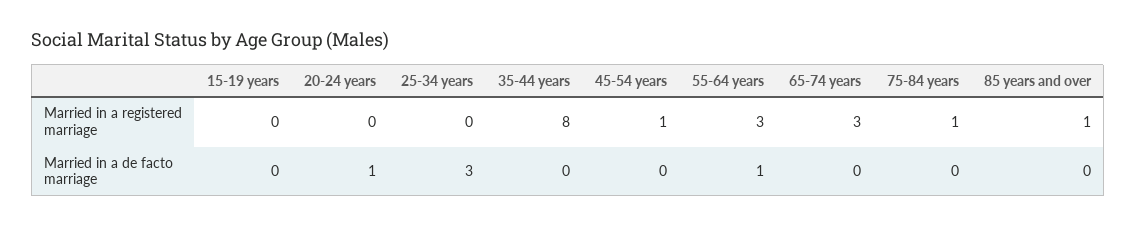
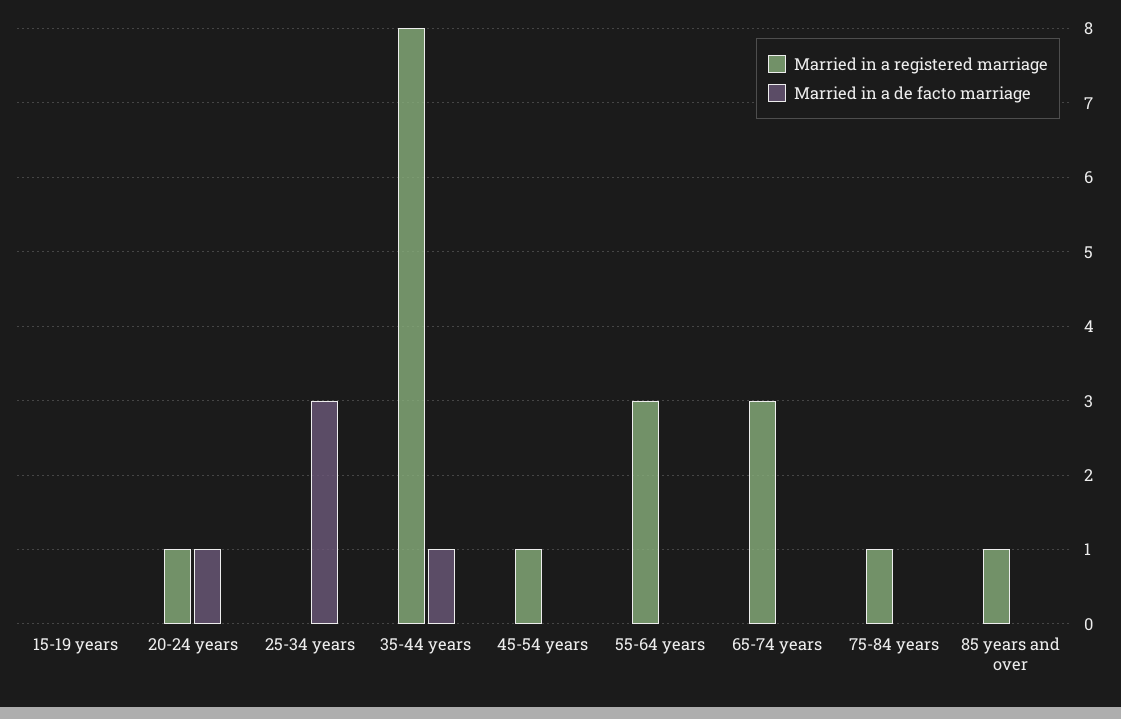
Married in a registered marriage, 20-24 years: 0 -> 1
Married in a de facto marriage, 35-44 years: 0 -> 1
Married in a de facto marriage, 55-64 years: 1 -> 0

